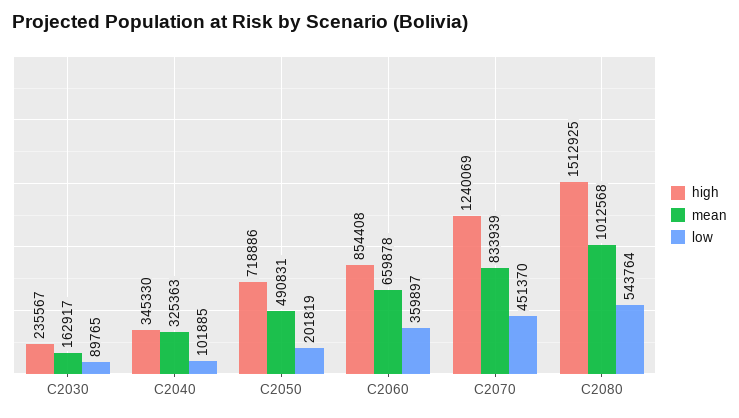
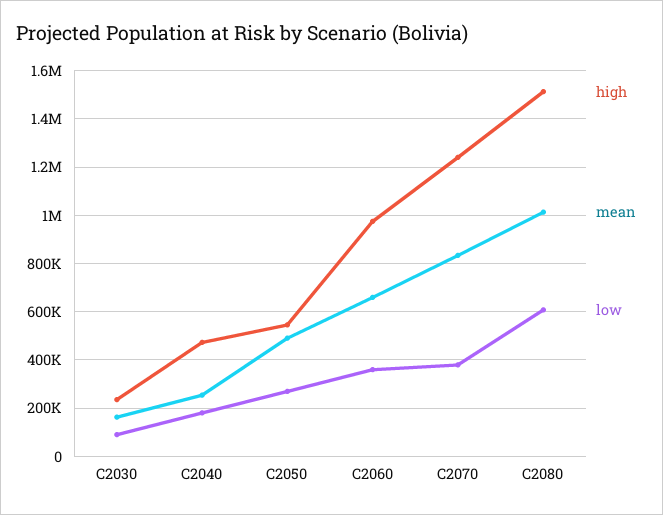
high, C2040: 345330 -> 475000
mean, C2040: 325363 -> 250000
low, C2040: 101885 -> 175000
high, C2050: 718886 -> 550000
low, C2050: 201819 -> 275000
high, C2060: 854408 -> 975000
low, C2070: 451370 -> 375000
low, C2080: 543764 -> 600000

